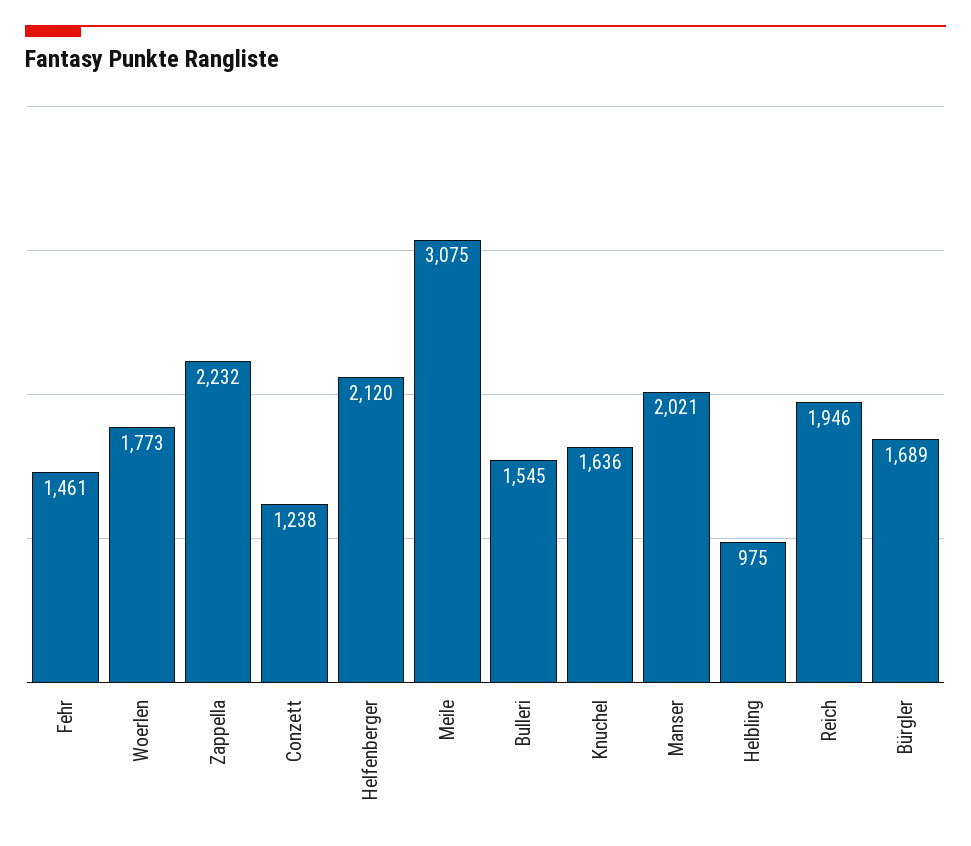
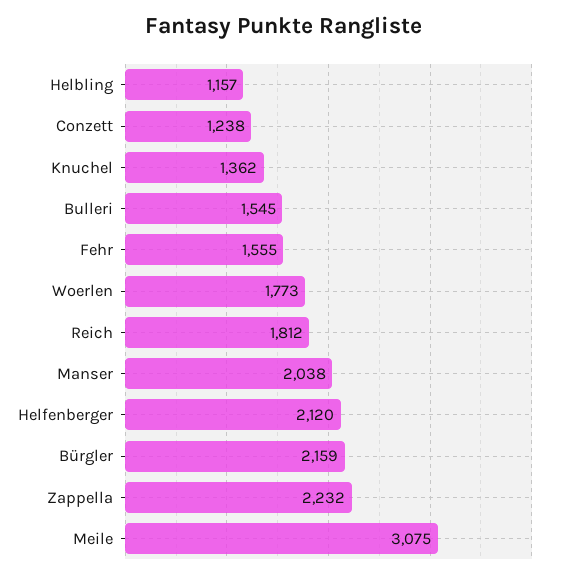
Fehr: 1461 -> 1555
Knuchel: 1636 -> 1362
Manser: 2021 -> 2038
Helbling: 975 -> 1157
Reich: 1946 -> 1812
Bürgler: 1689 -> 2159

